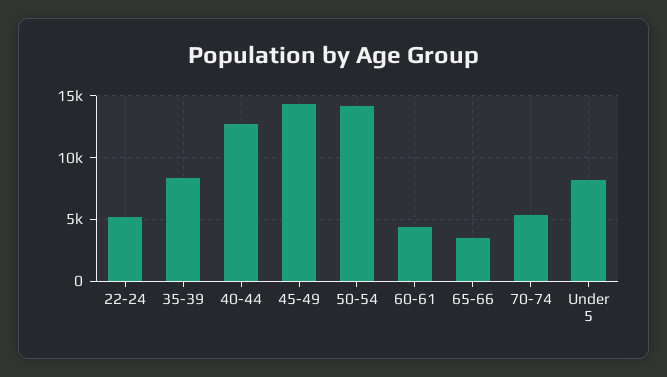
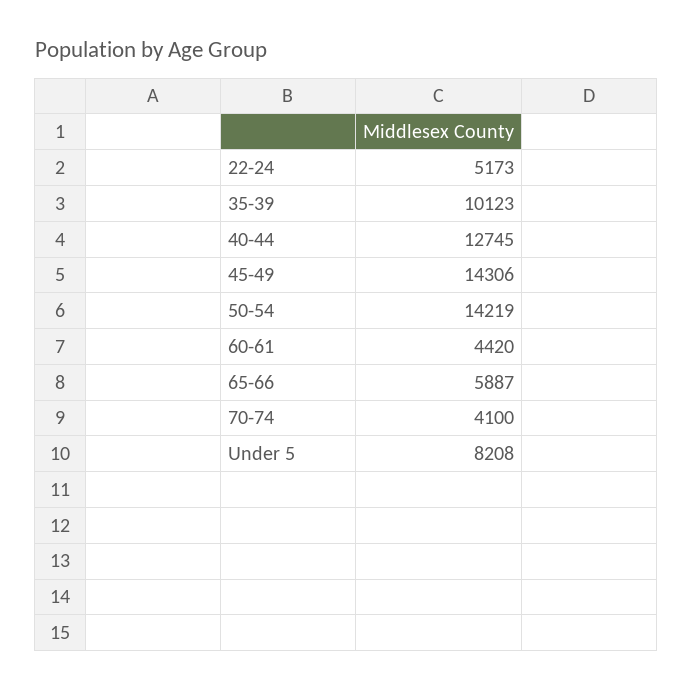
35-39: 8500 -> 10123
65-66: 3500 -> 5887
70-74: 5500 -> 4100

